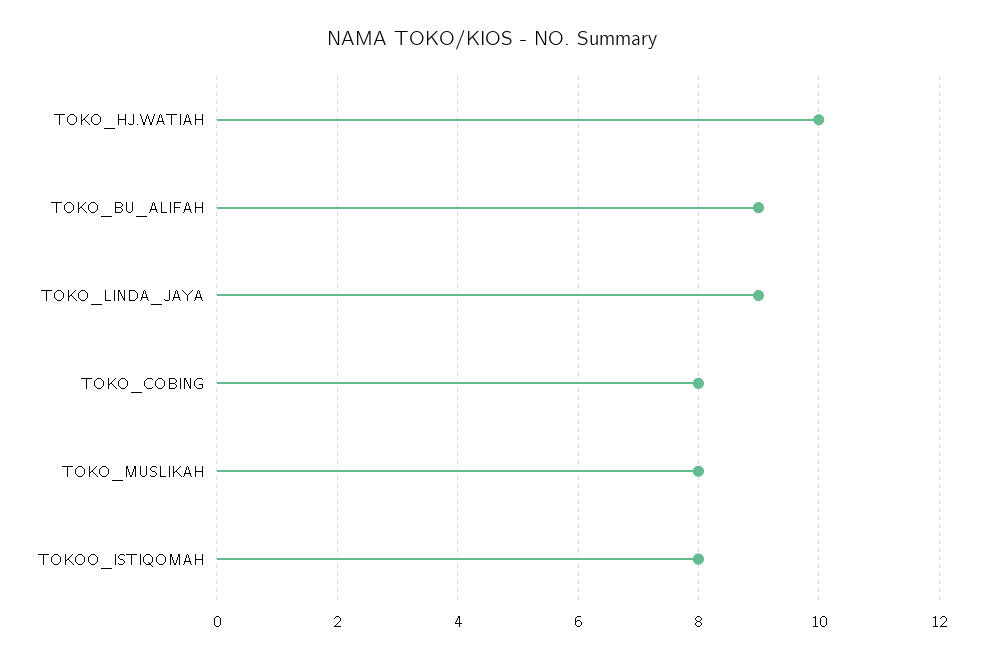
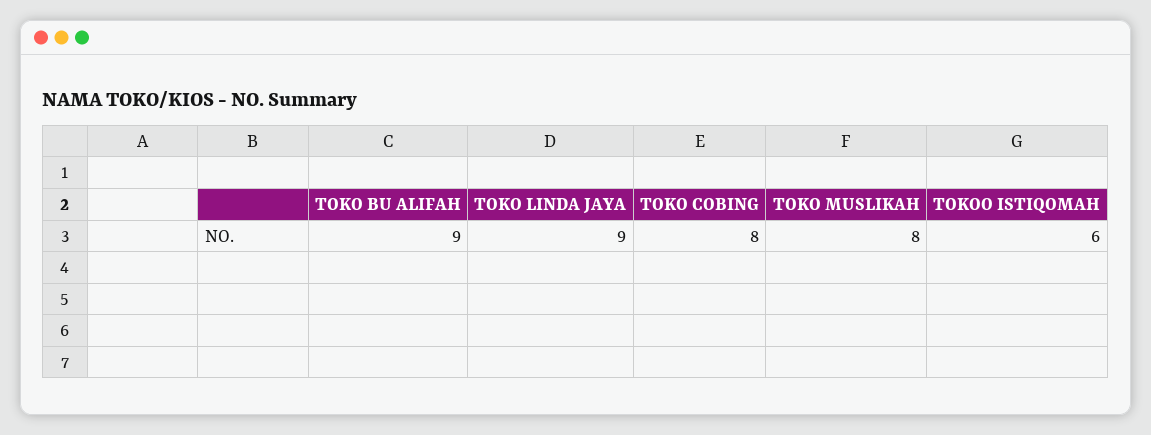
TOKO_HJ.WATIAH: 10 -> none
TOKOO_ISTIQOMAH: 8 -> 6

